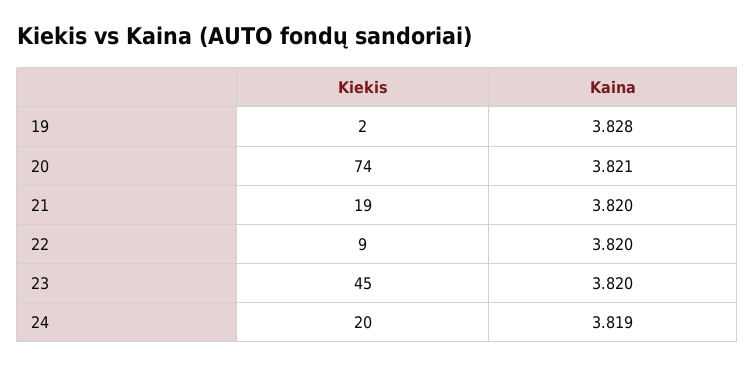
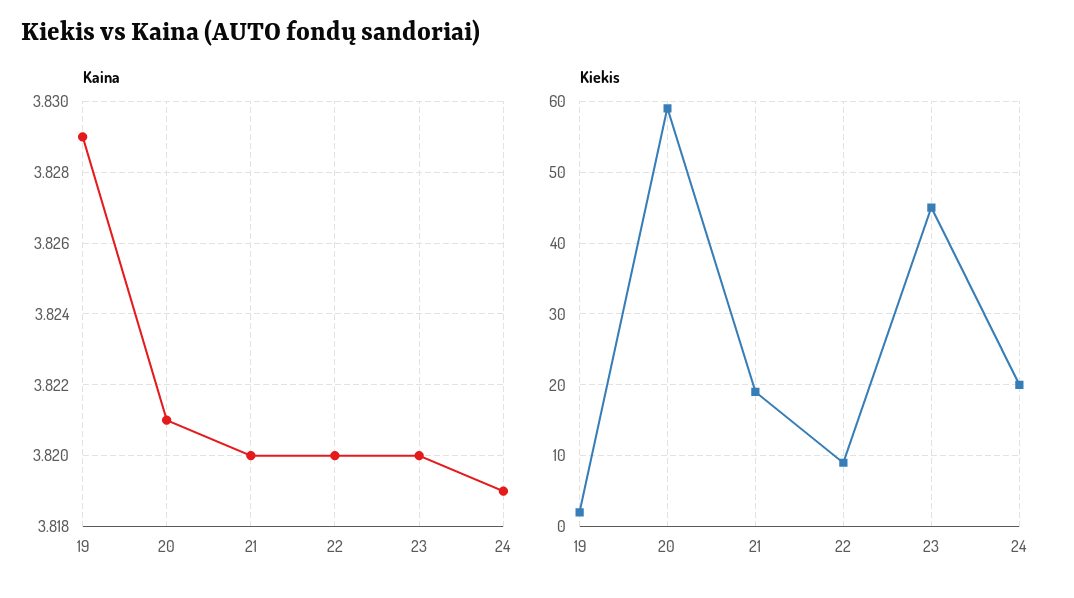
Kaina, 19: 3.828 -> 3.829
Kiekis, 20: 74 -> 59

